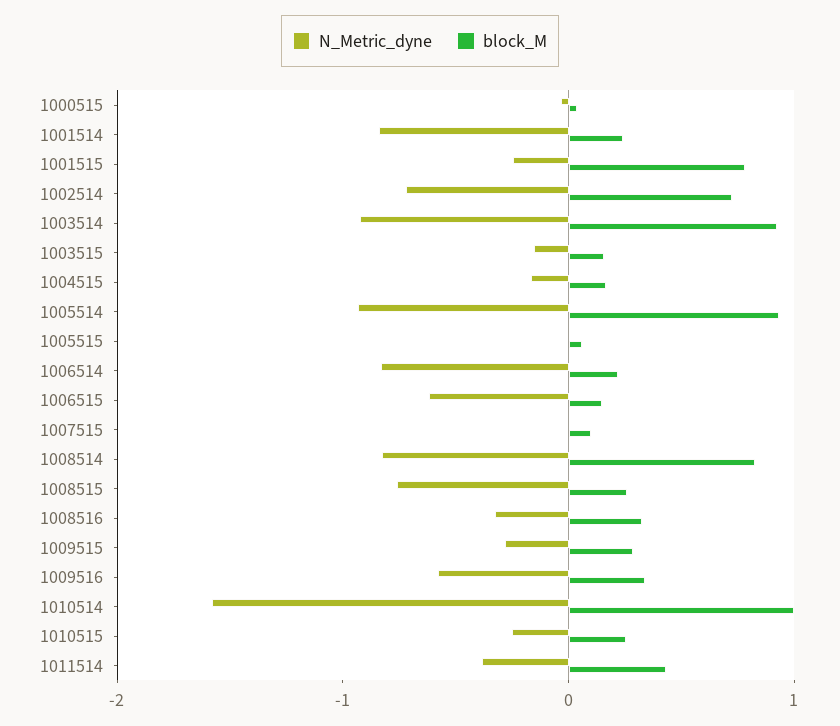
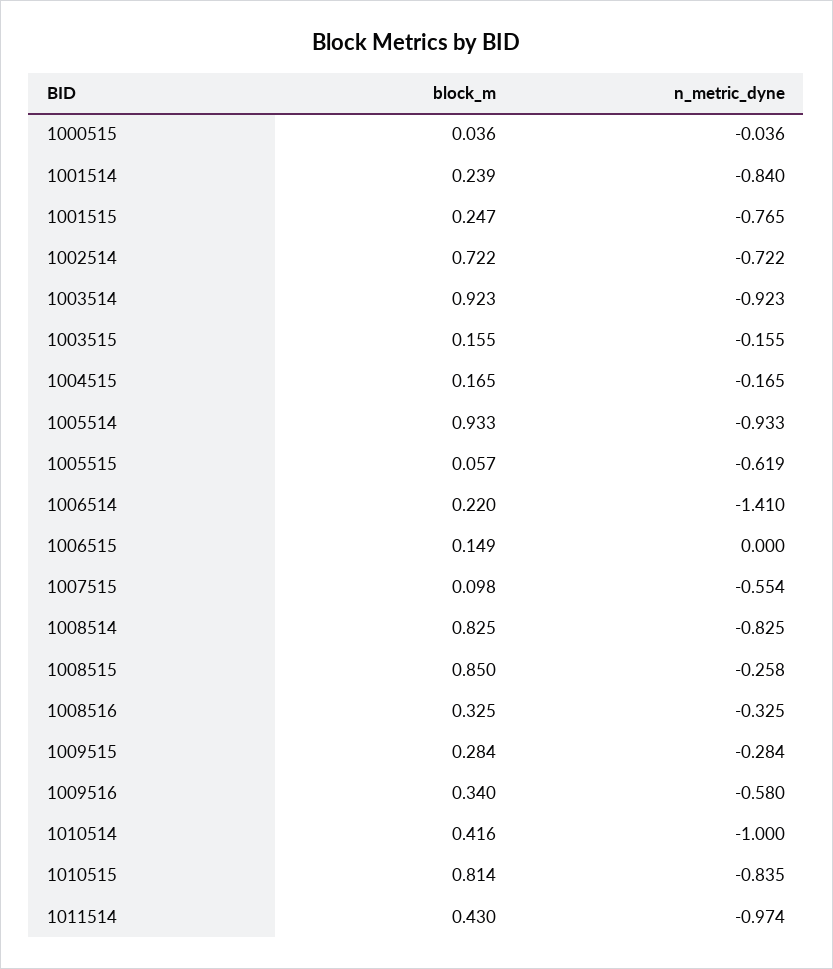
N_Metric_dyne, 1001515: -0.2 -> -0.765
block_M, 1001515: 0.8 -> 0.247
N_Metric_dyne, 1005515: 0 -> -0.619
N_Metric_dyne, 1006514: -0.8 -> -1.41
N_Metric_dyne, 1006515: -0.6 -> 0
N_Metric_dyne, 1007515: 0 -> -0.554
N_Metric_dyne, 1008515: -0.8 -> -0.258
block_M, 1008515: 0.2 -> 0.85
N_Metric_dyne, 1010514: -1.6 -> -1
block_M, 1010514: 1 -> 0.416
N_Metric_dyne, 1010515: -0.2 -> -0.835
block_M, 1010515: 0.2 -> 0.814
N_Metric_dyne, 1011514: -0.4 -> -0.974

